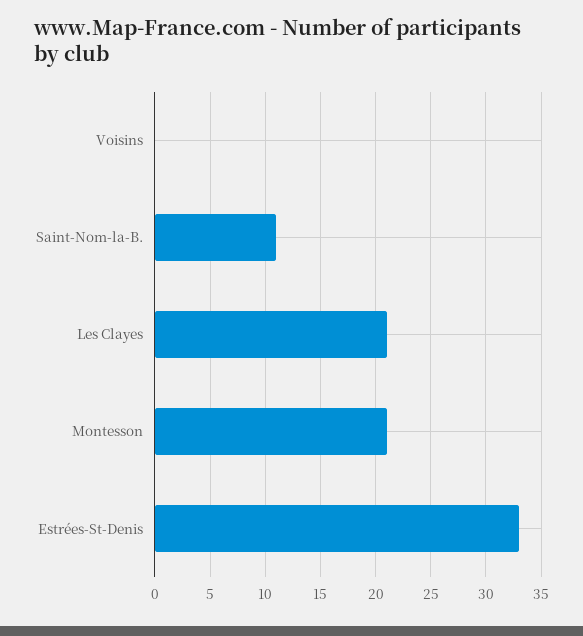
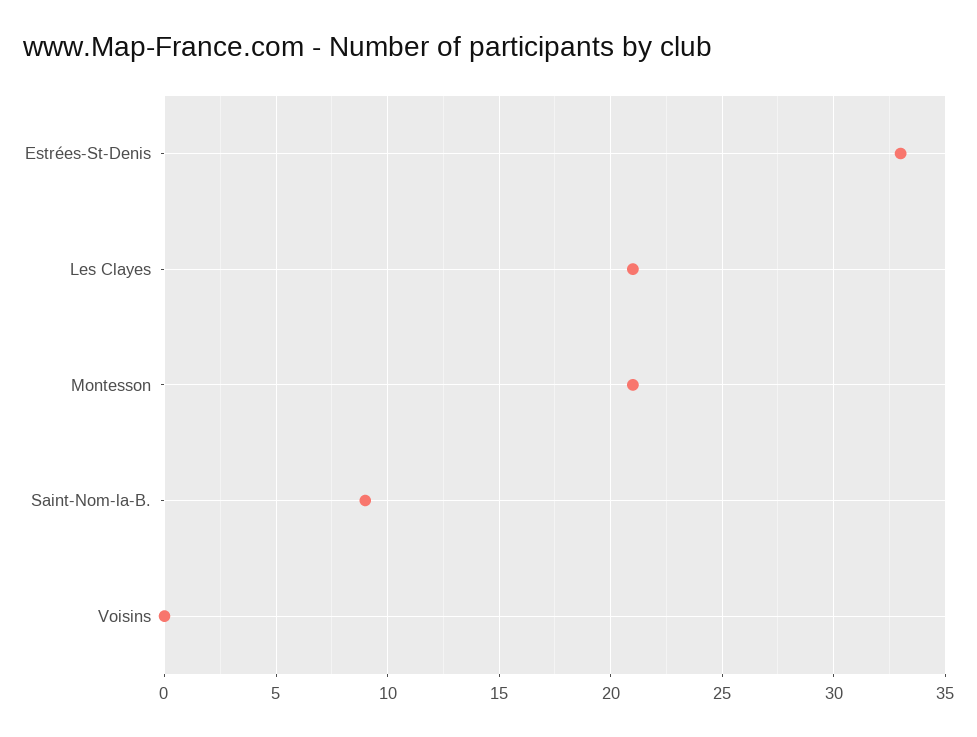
Saint-Nom-la-B.: 11 -> 9

